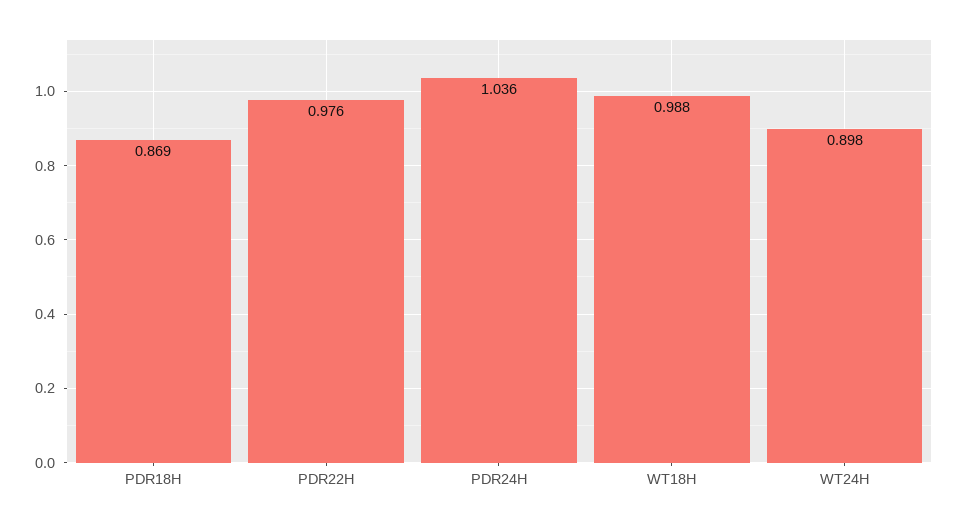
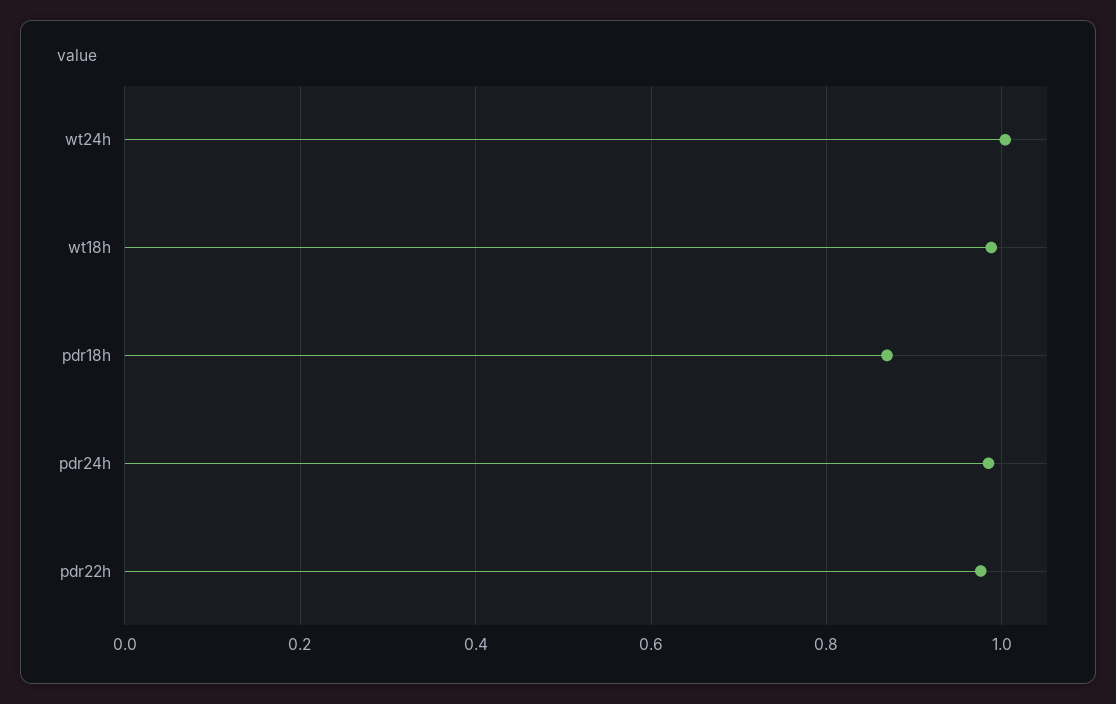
PDR24H: 1.036 -> 0.98
WT24H: 0.898 -> 1

